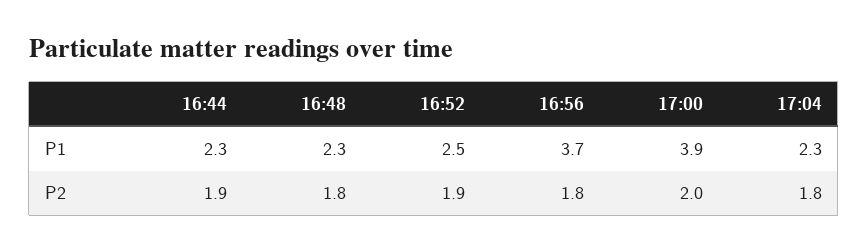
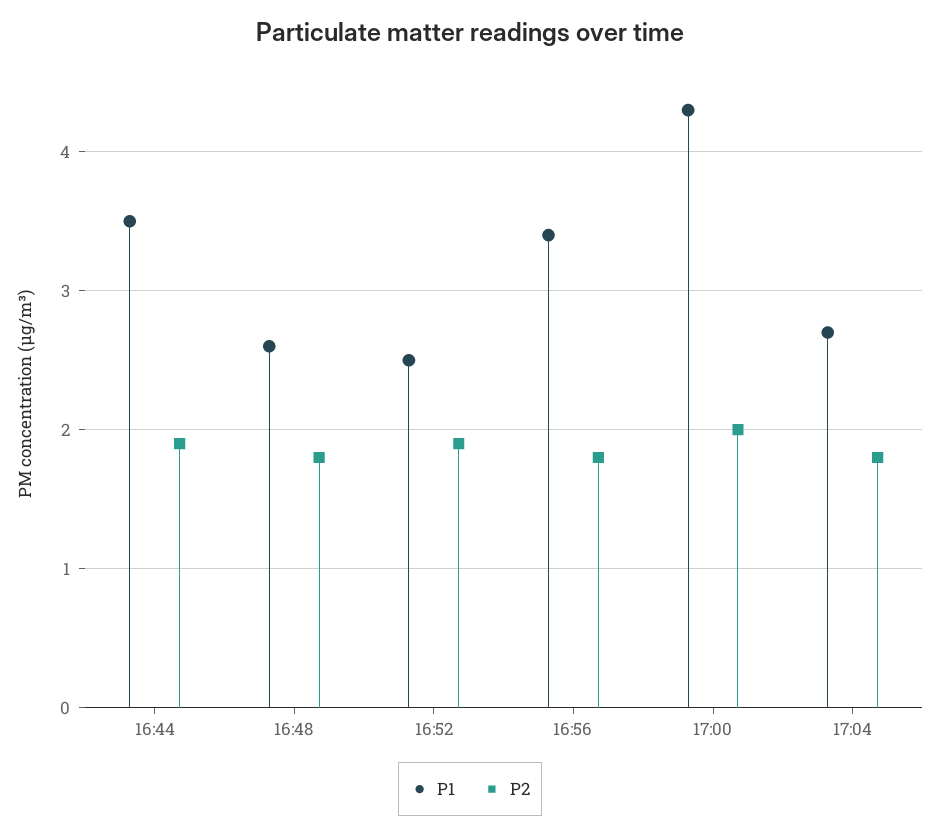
P1, 16:44: 2.3 -> 3.5
P1, 16:48: 2.3 -> 2.6
P1, 16:56: 3.7 -> 3.4
P1, 17:00: 3.9 -> 4.3
P1, 17:04: 2.3 -> 2.7

